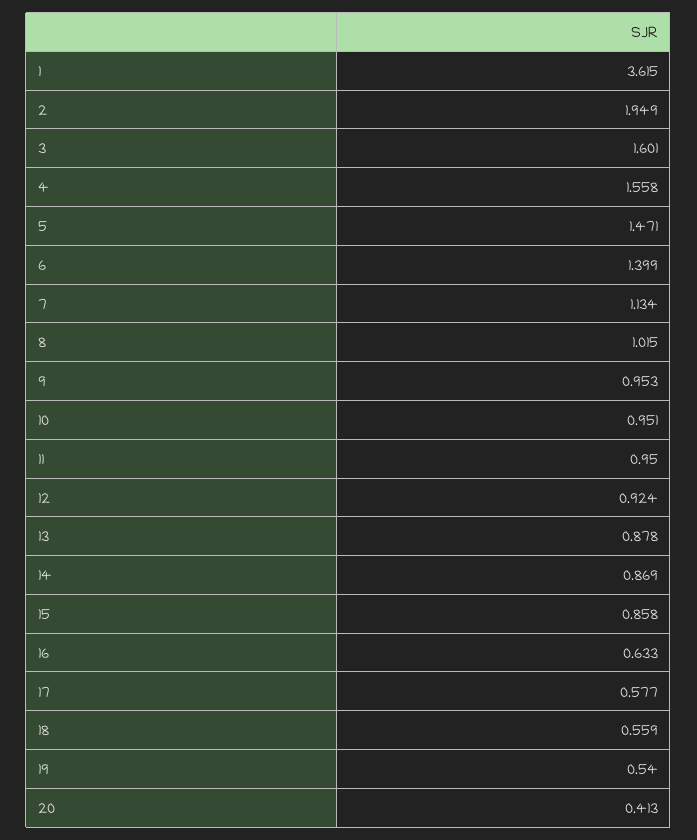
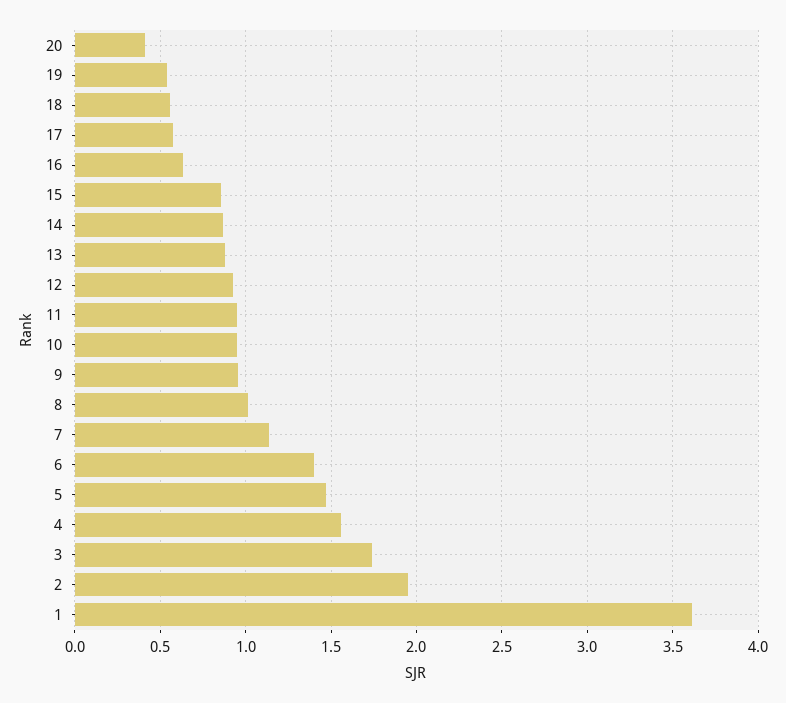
3: 1.601 -> 1.75

